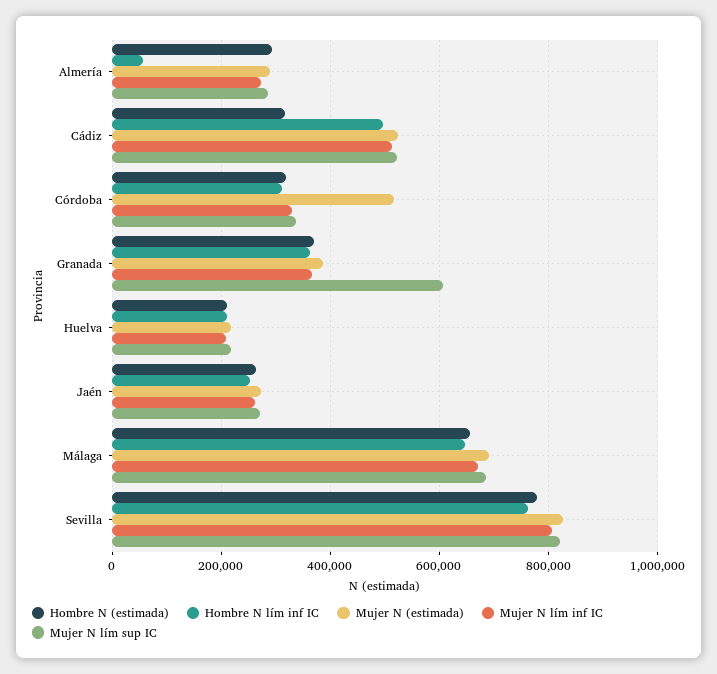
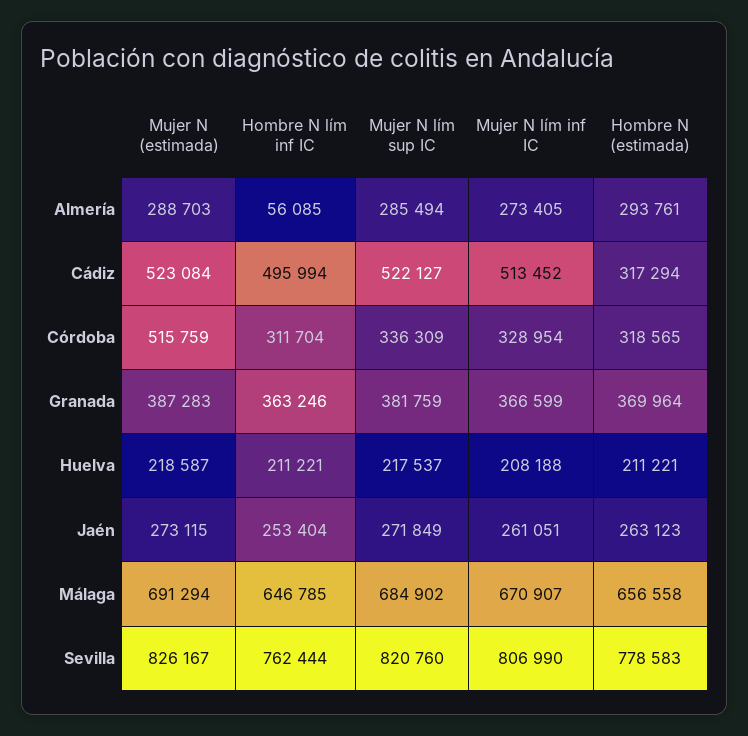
Mujer N lím sup IC, Granada: 600000 -> 381759

